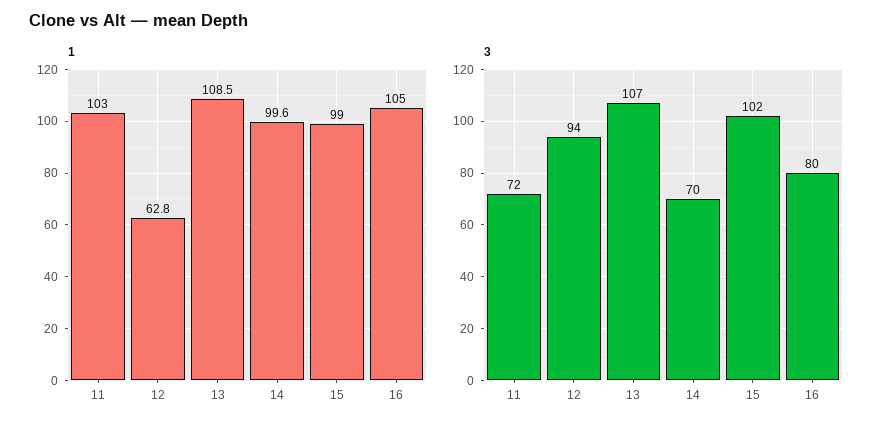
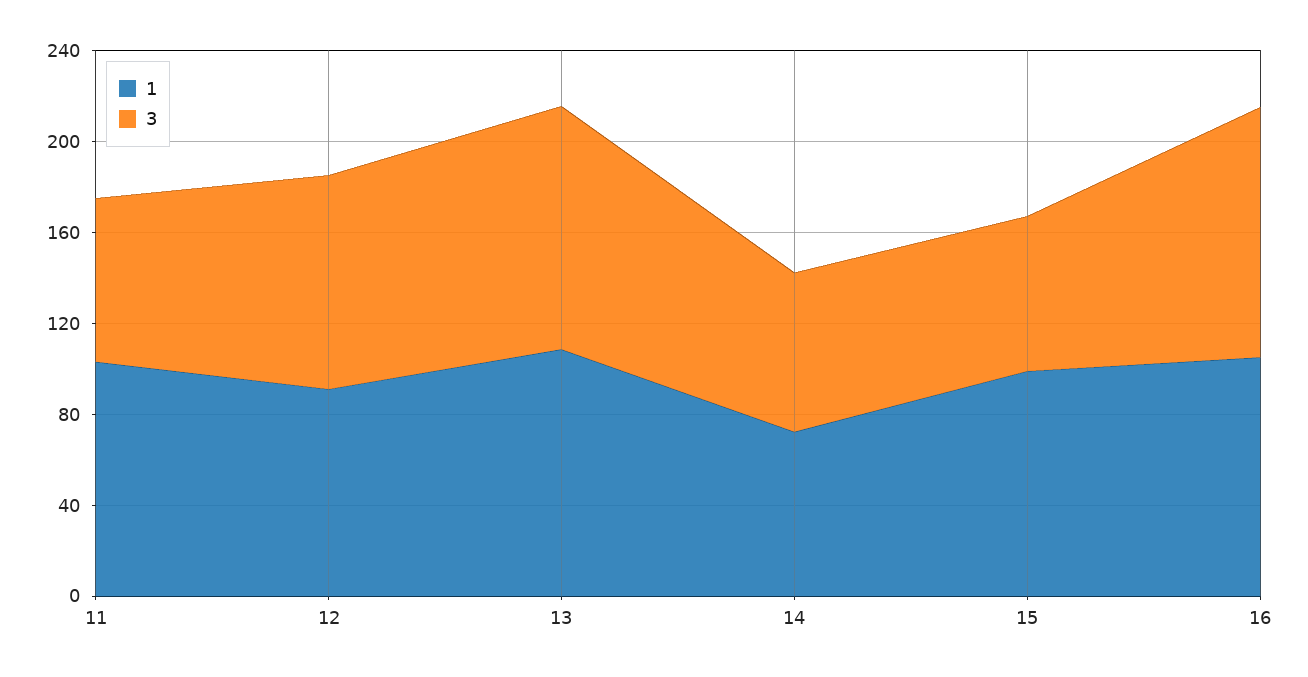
1, 12: 62.8 -> 90
1, 14: 99.6 -> 70
3, 15: 102 -> 70
3, 16: 80 -> 110

